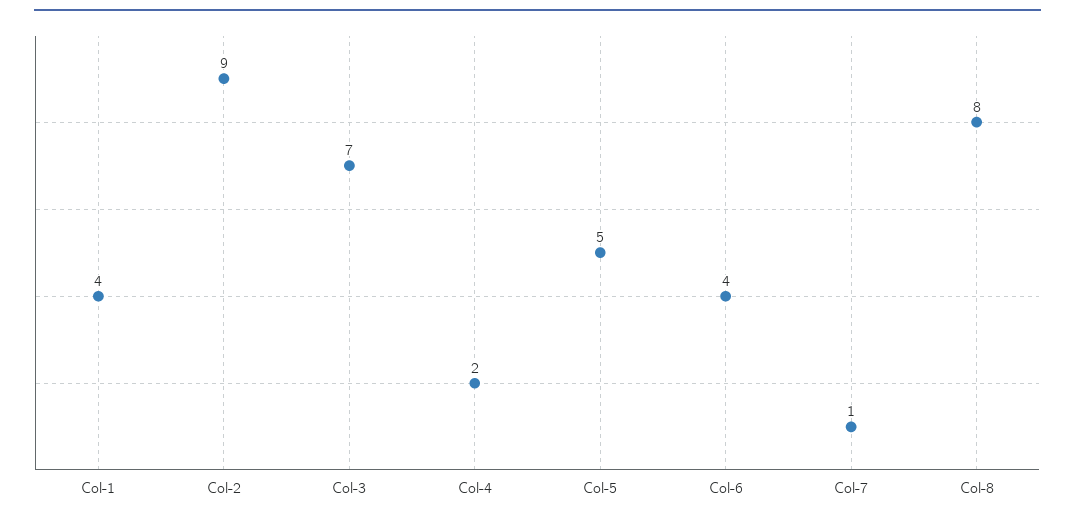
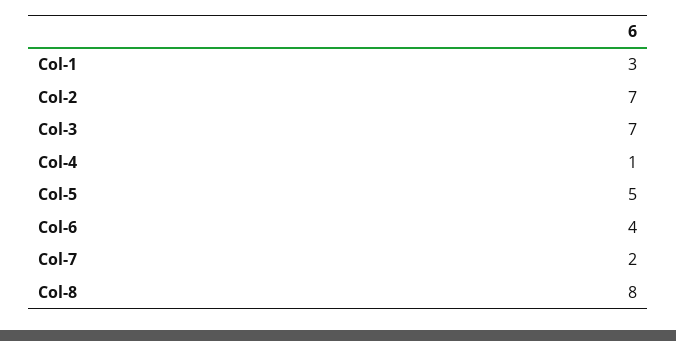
Col-1: 4 -> 3
Col-2: 9 -> 7
Col-4: 2 -> 1
Col-7: 1 -> 2

